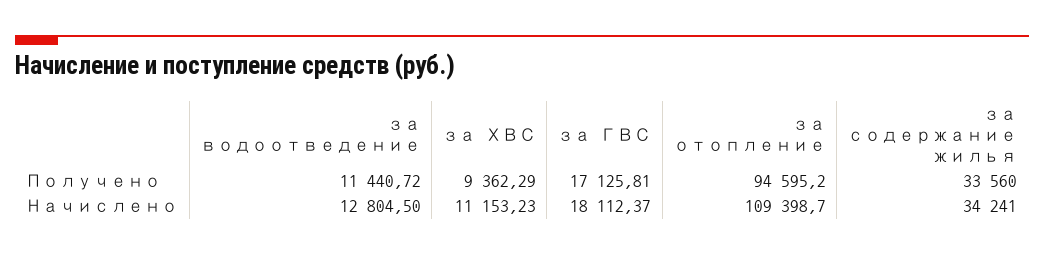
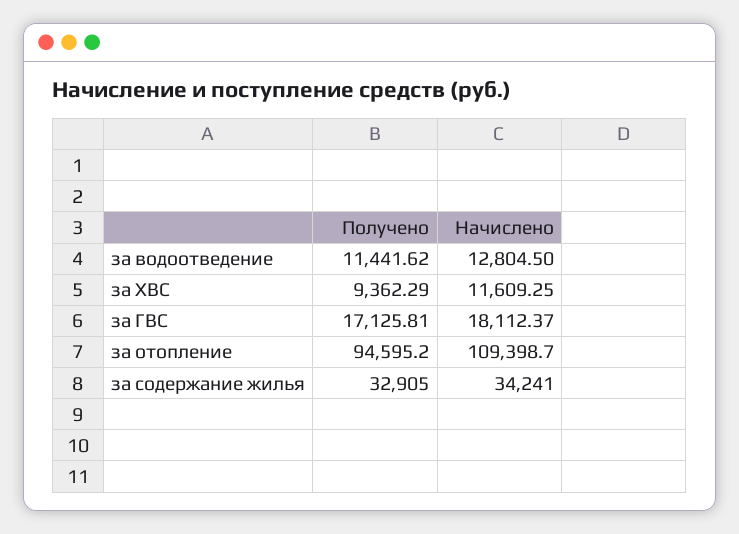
за водоотведение, Получено: 11440.72 -> 11441.62
за содержание жилья, Получено: 33560 -> 32905
за ХВС, Начислено: 11153.23 -> 11609.25

